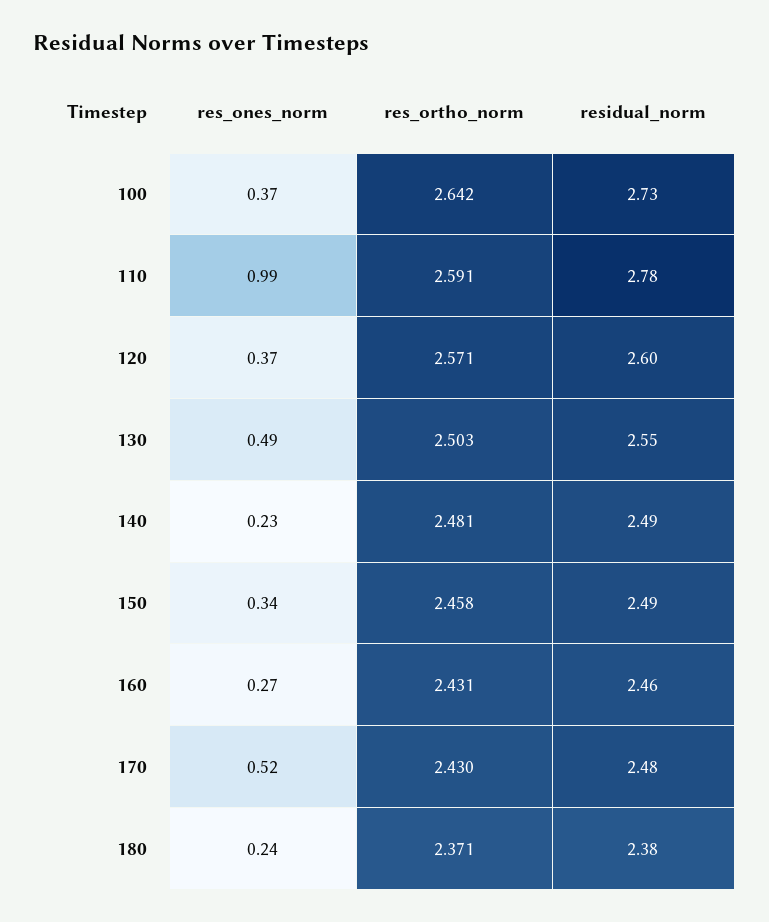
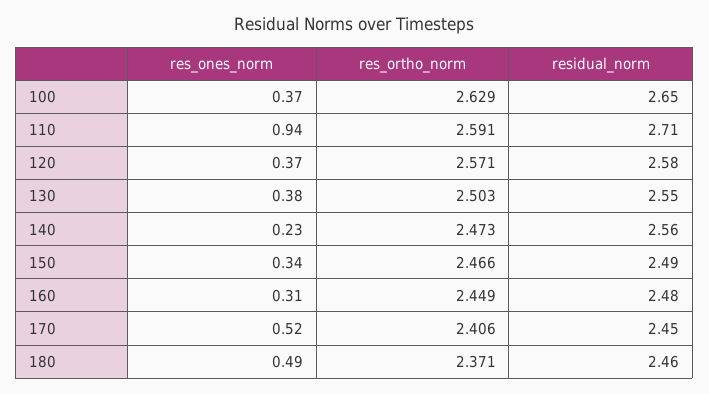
res_ortho_norm, 100: 2.642 -> 2.629
residual_norm, 100: 2.73 -> 2.65
res_ones_norm, 110: 0.99 -> 0.94
residual_norm, 110: 2.78 -> 2.71
residual_norm, 120: 2.6 -> 2.58
res_ones_norm, 130: 0.49 -> 0.38
res_ortho_norm, 140: 2.481 -> 2.473
residual_norm, 140: 2.49 -> 2.56
res_ortho_norm, 150: 2.458 -> 2.466
res_ones_norm, 160: 0.27 -> 0.31
res_ortho_norm, 160: 2.431 -> 2.449
residual_norm, 160: 2.46 -> 2.48
res_ortho_norm, 170: 2.43 -> 2.406
residual_norm, 170: 2.48 -> 2.45
res_ones_norm, 180: 0.24 -> 0.49
residual_norm, 180: 2.38 -> 2.46

